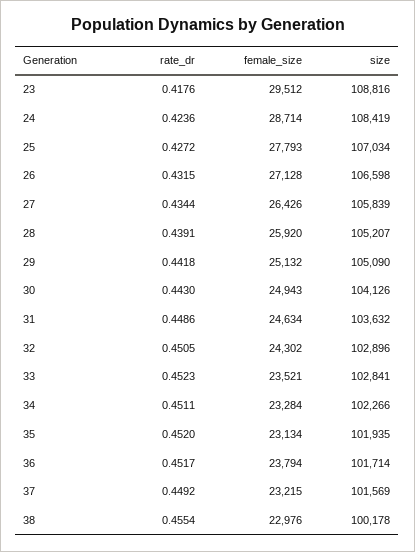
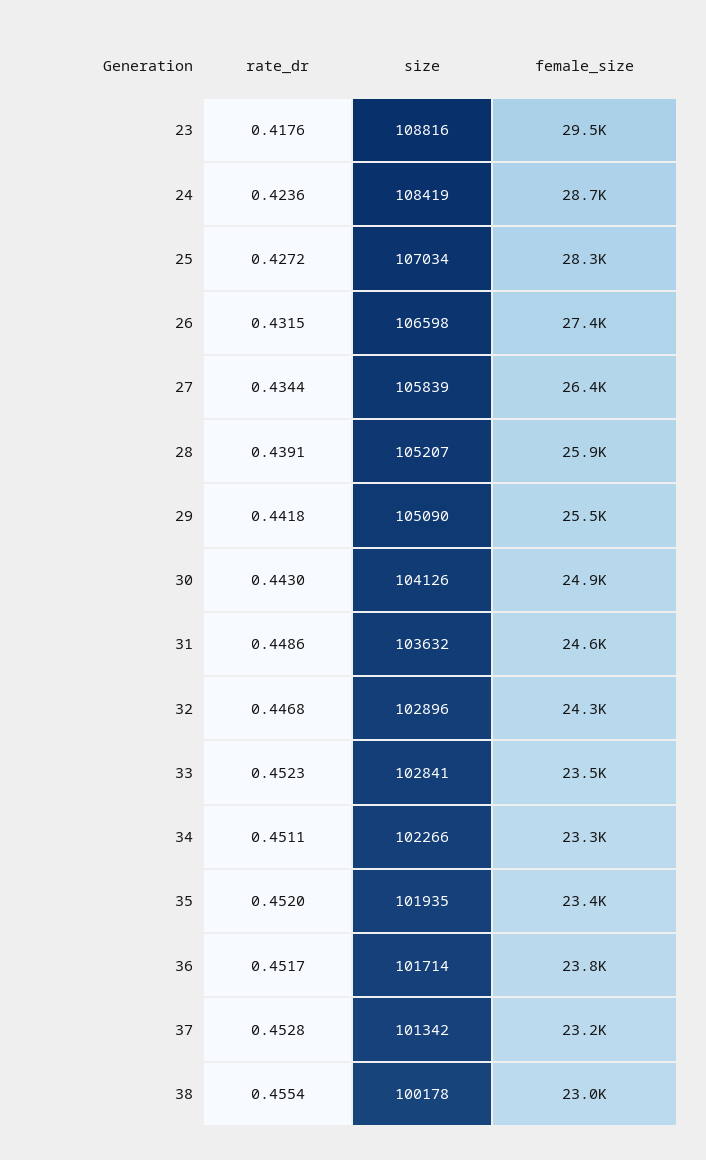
female_size, 25: 27793 -> 28300
female_size, 26: 27128 -> 27400
female_size, 29: 25132 -> 25500
rate_dr, 32: 0.4505 -> 0.4468
female_size, 35: 23134 -> 23400
rate_dr, 37: 0.4492 -> 0.4528
size, 37: 101569 -> 101342

